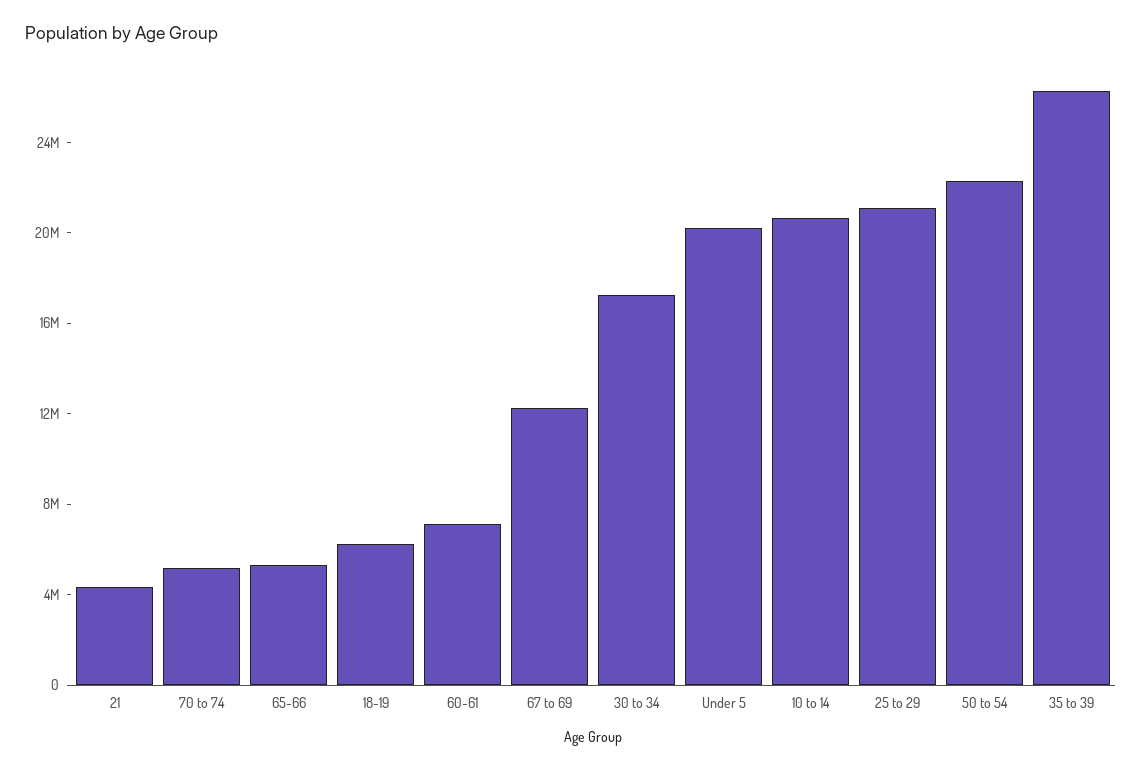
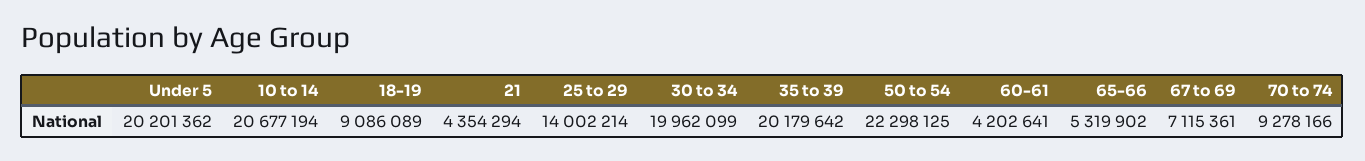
70 to 74: 5000000 -> 9278166
18-19: 6000000 -> 9086089
60-61: 7000000 -> 4202641
67 to 69: 12000000 -> 7115361
30 to 34: 17000000 -> 19962099
25 to 29: 21000000 -> 14002214
35 to 39: 26000000 -> 20179642

